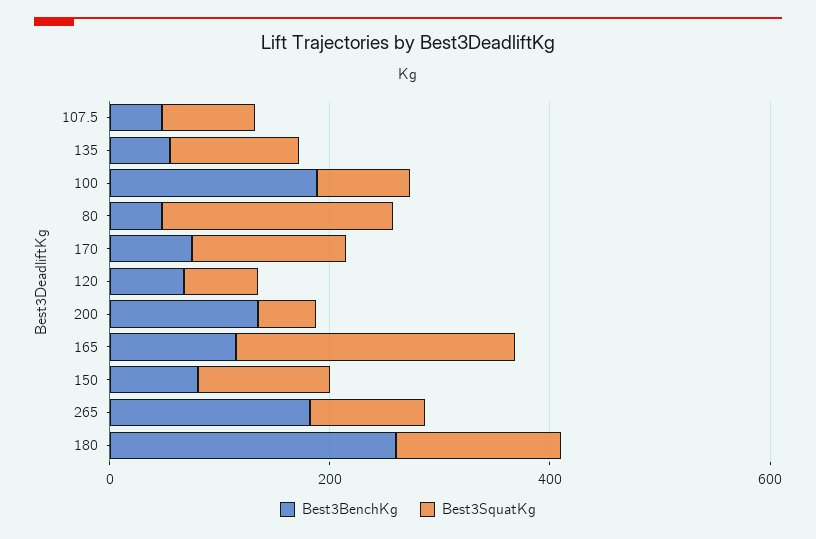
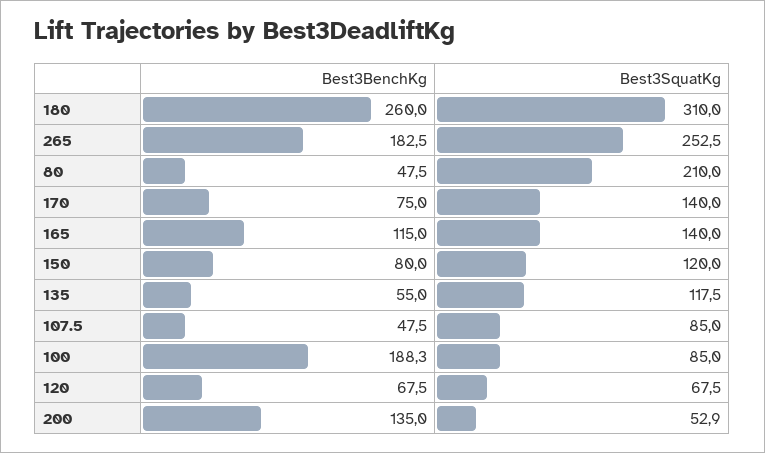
Best3SquatKg, 165: 250 -> 140
Best3SquatKg, 265: 100 -> 252.5
Best3SquatKg, 180: 150 -> 310

